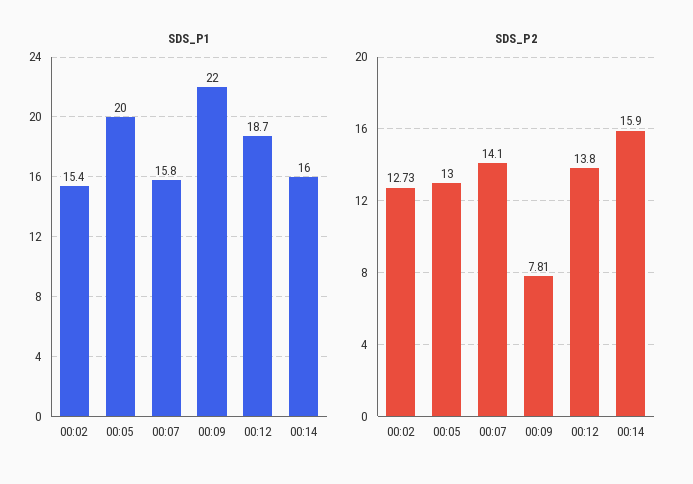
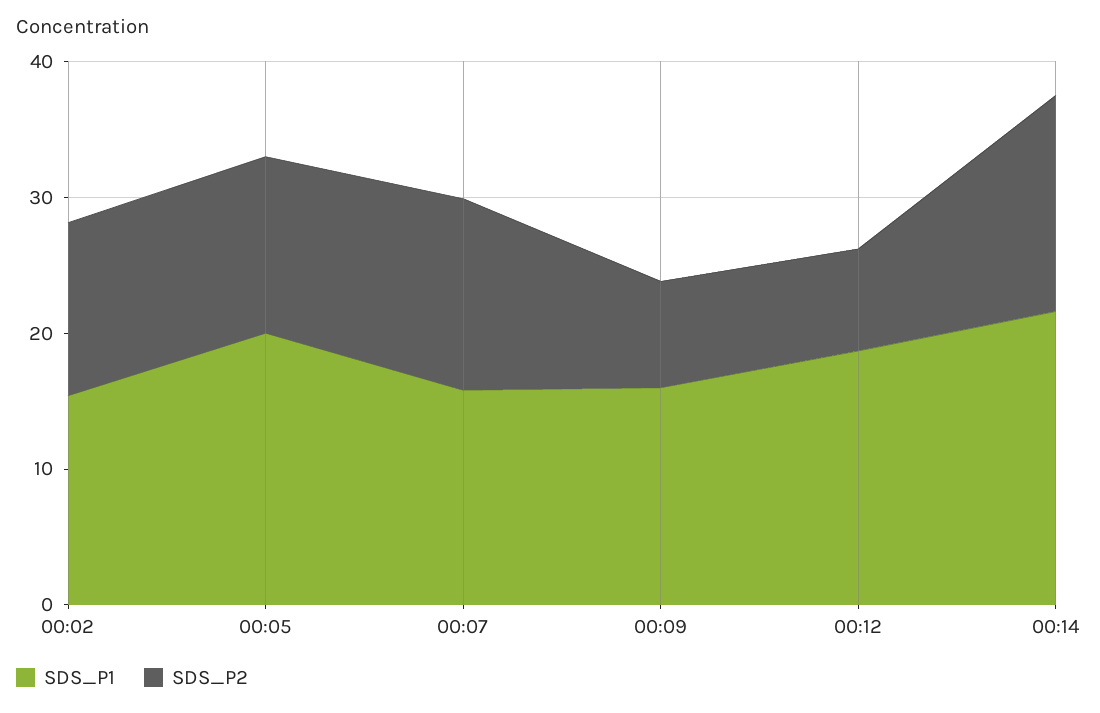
SDS_P1, 00:09: 22 -> 16
SDS_P1, 00:14: 16 -> 22
SDS_P2, 00:12: 13.8 -> 8

